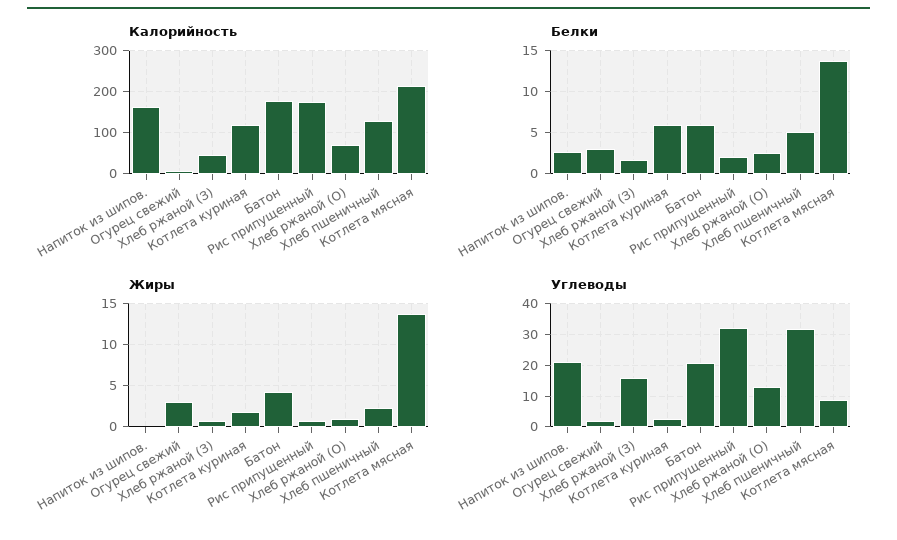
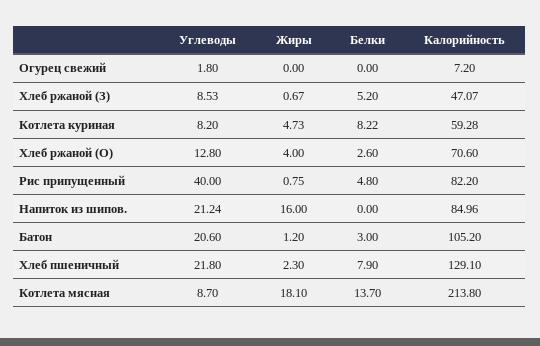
Калорийность, Напиток из шипов.: 160 -> 84.96
Калорийность, Котлета куриная: 120 -> 59.28
Калорийность, Батон: 180 -> 105.2
Калорийность, Рис припущенный: 180 -> 82.2
Белки, Напиток из шипов.: 3 -> 0
Белки, Огурец свежий: 3 -> 0
Белки, Хлеб ржаной (З): 2 -> 5.2
Белки, Котлета куриная: 6 -> 8.22
Белки, Батон: 6 -> 3
Белки, Рис припущенный: 2 -> 4.8
Белки, Хлеб пшеничный: 5 -> 7.9
Жиры, Напиток из шипов.: 0 -> 16
Жиры, Огурец свежий: 3 -> 0
Жиры, Котлета куриная: 2 -> 4.73
Жиры, Батон: 4 -> 1.2
Жиры, Хлеб ржаной (О): 1 -> 4
Жиры, Котлета мясная: 14 -> 18.1
Углеводы, Хлеб ржаной (З): 16 -> 8.53
Углеводы, Котлета куриная: 2 -> 8.2
Углеводы, Рис припущенный: 32 -> 40
Углеводы, Хлеб пшеничный: 32 -> 21.8

